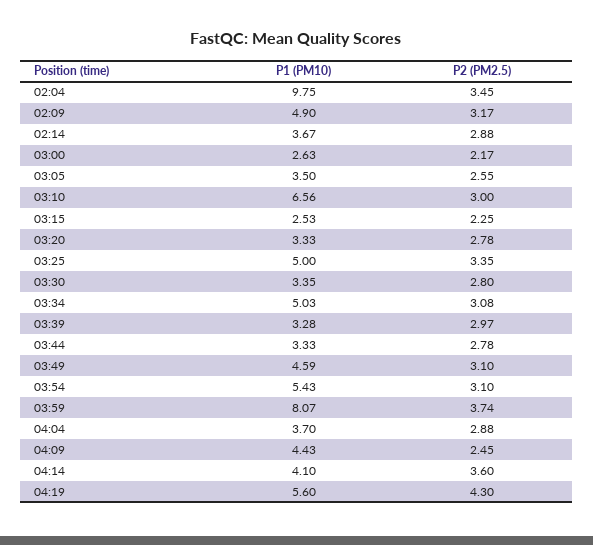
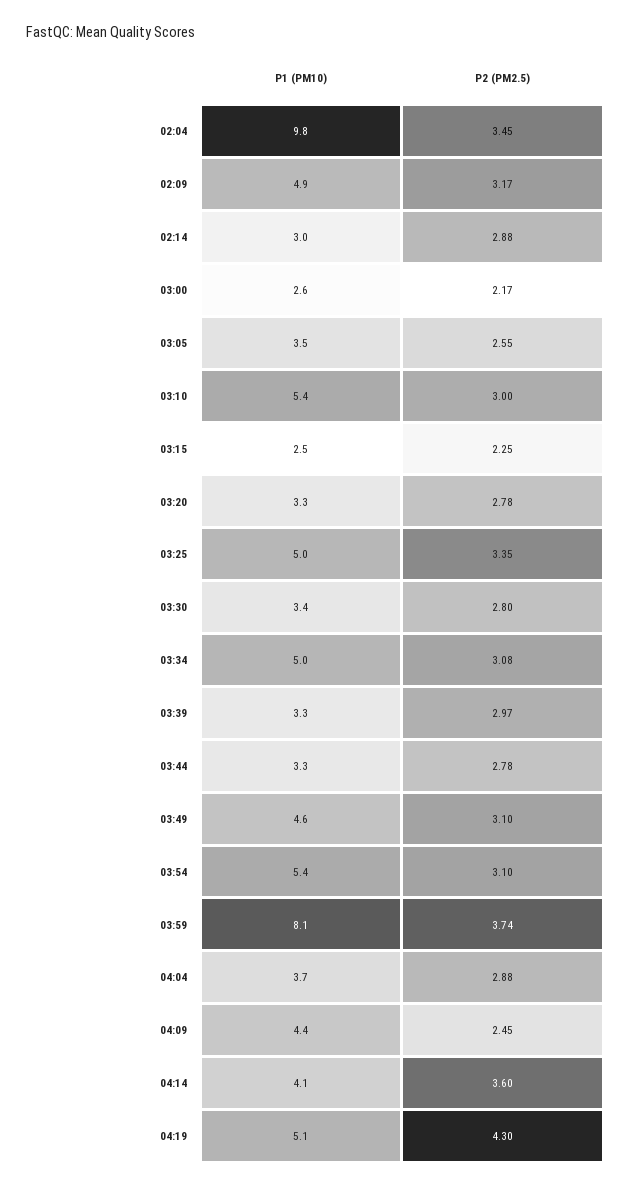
P1 (PM10), 02:14: 3.67 -> 3
P1 (PM10), 03:10: 6.56 -> 5.4
P1 (PM10), 04:19: 5.6 -> 5.1

